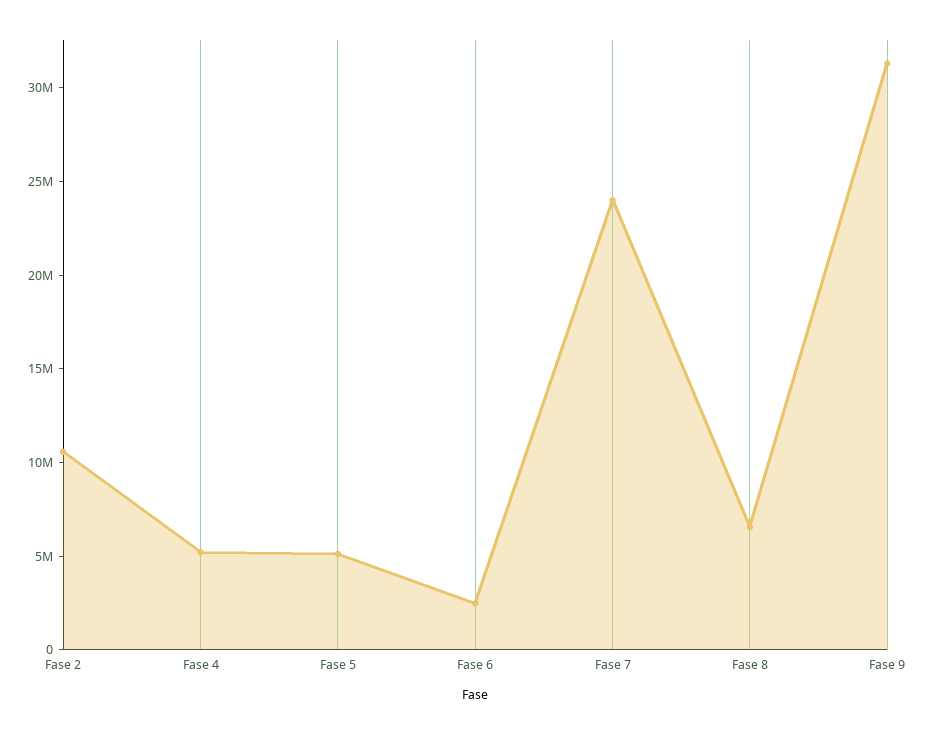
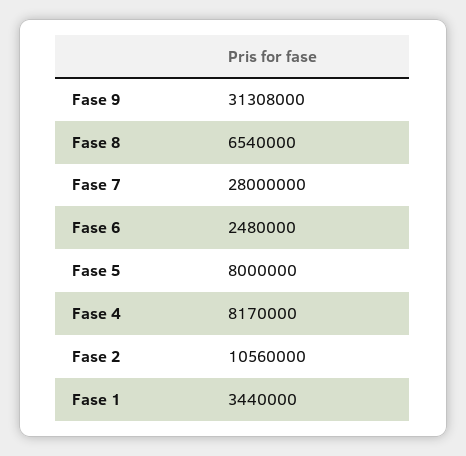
Fase 4: 5000000 -> 8170000
Fase 5: 5000000 -> 8000000
Fase 7: 24000000 -> 28000000
Fase 1: none -> 3440000

